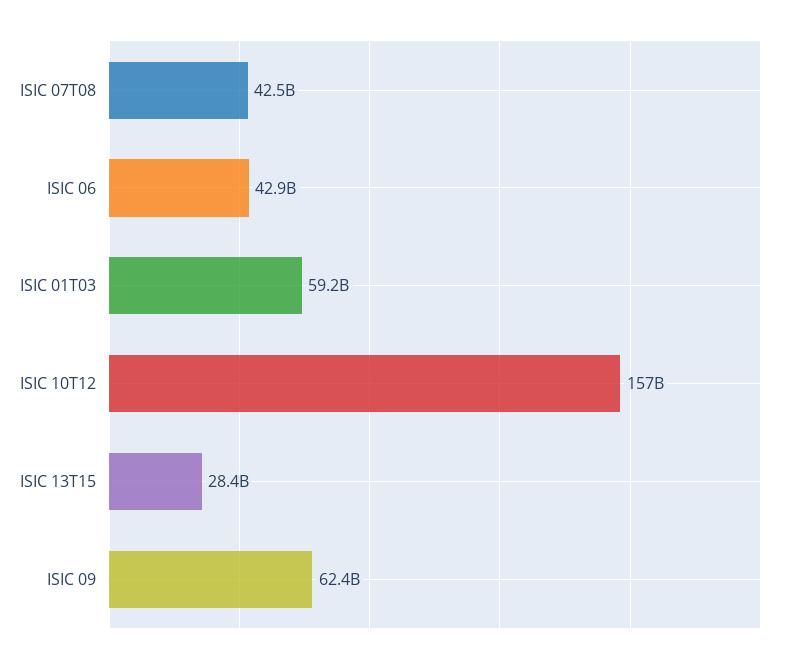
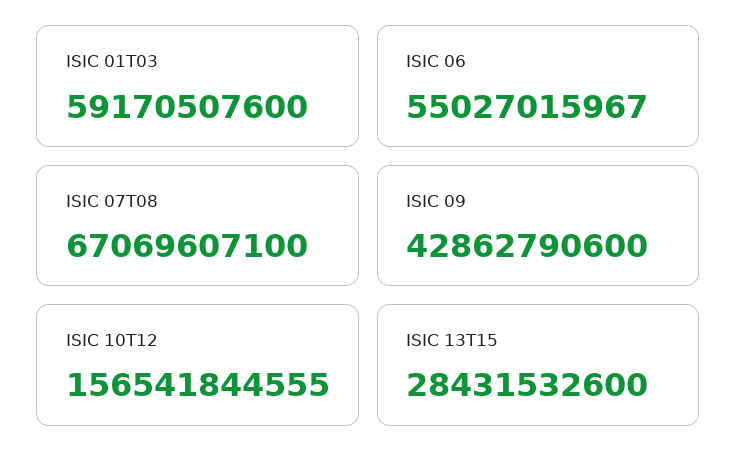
ISIC 07T08: 42500000000 -> 67069607100
ISIC 06: 42900000000 -> 55027015967
ISIC 09: 62400000000 -> 42862790600

